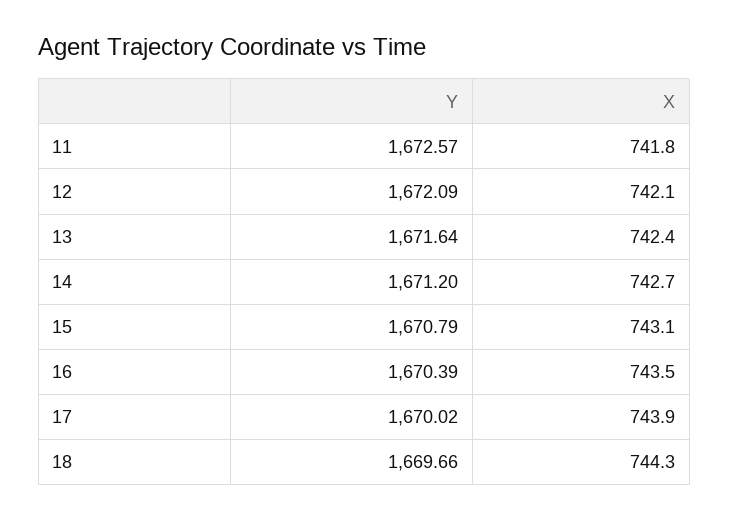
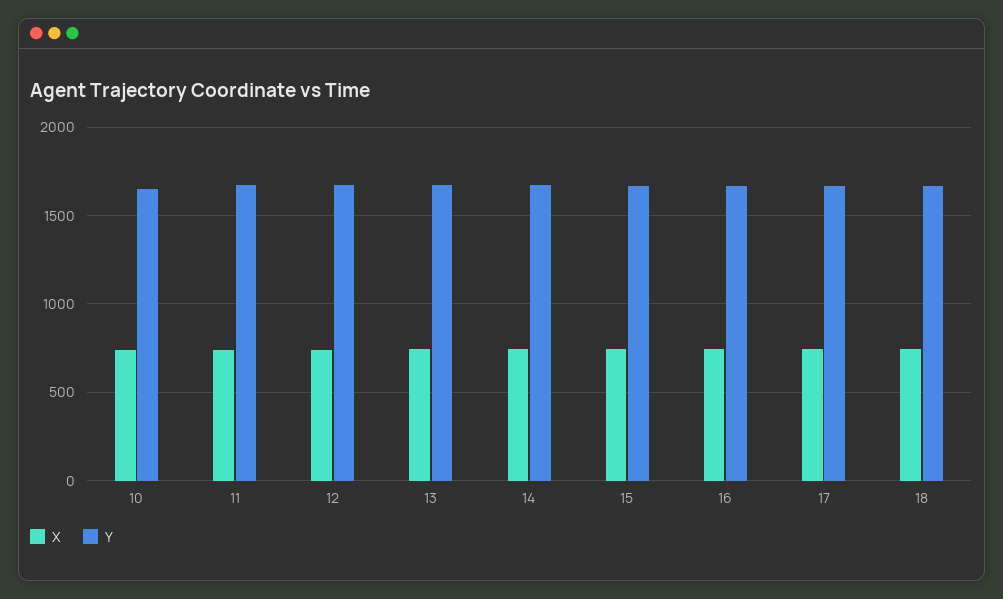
X, 10: none -> 750
Y, 10: none -> 1650

